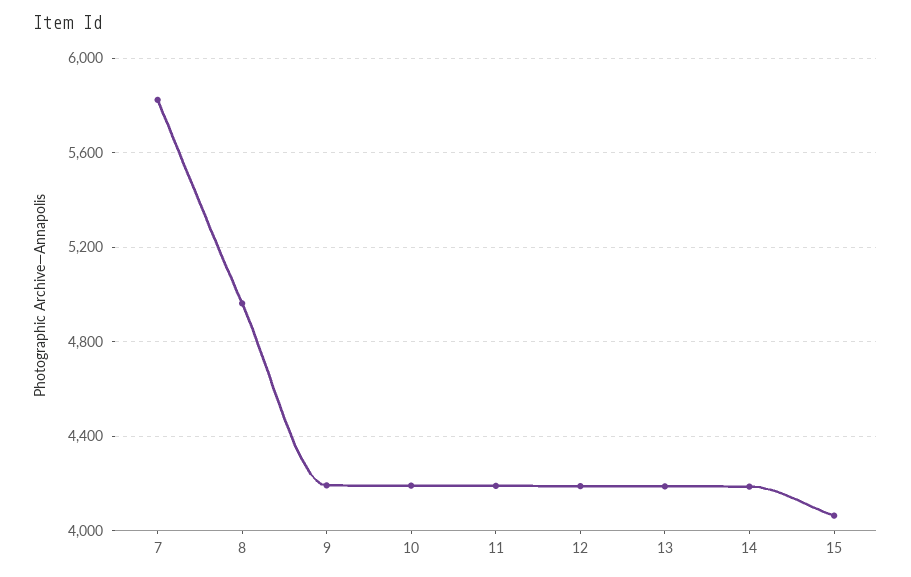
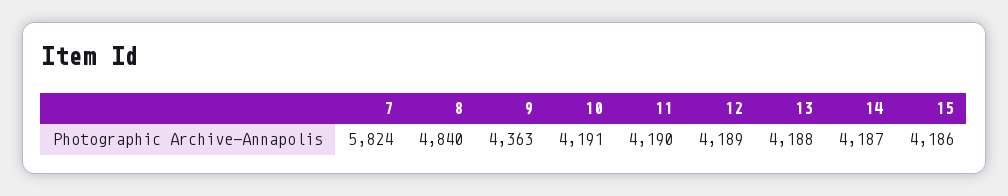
8: 4950 -> 4840
9: 4200 -> 4363
15: 4050 -> 4186

